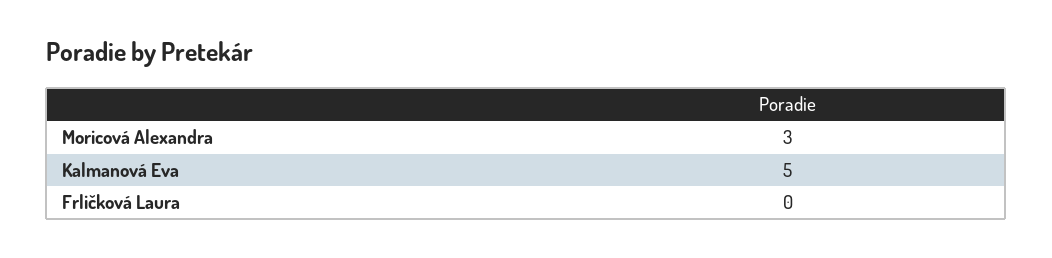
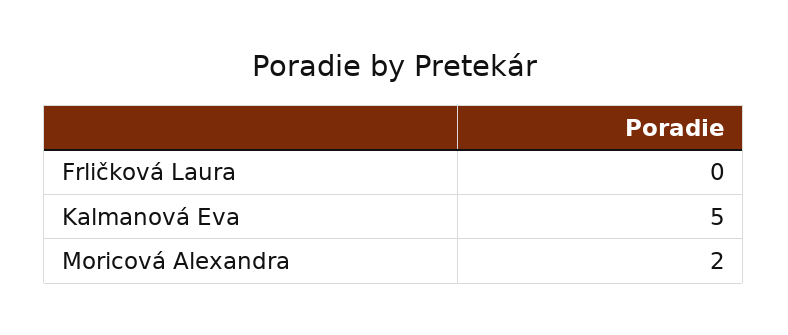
Moricová Alexandra: 3 -> 2

